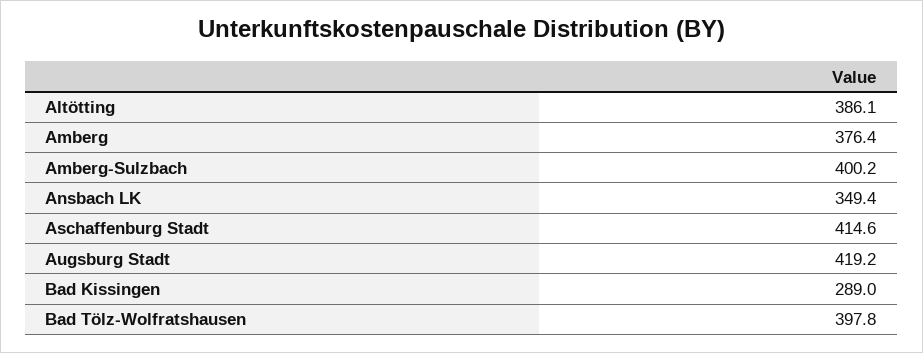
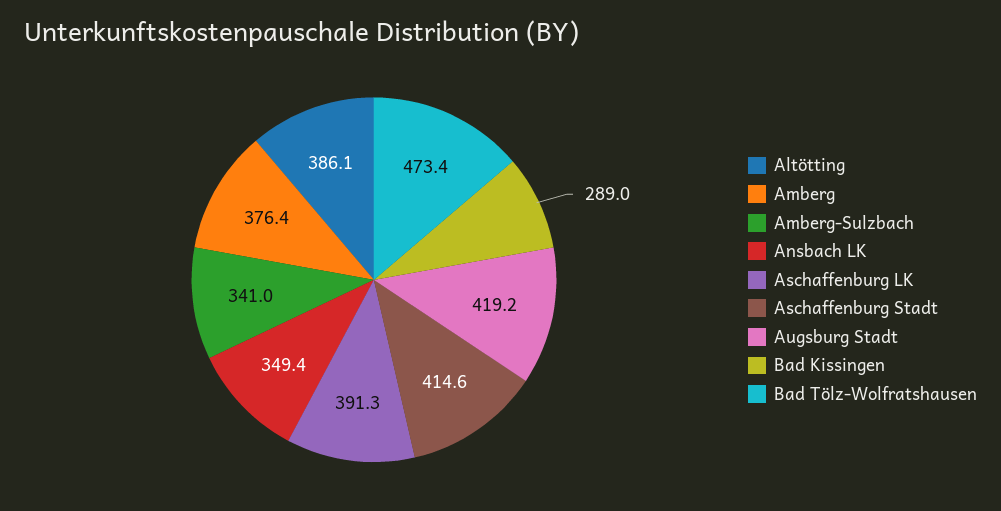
Amberg-Sulzbach: 400.2 -> 341
Bad Tölz-Wolfratshausen: 397.8 -> 473.4
Aschaffenburg LK: none -> 391.3

